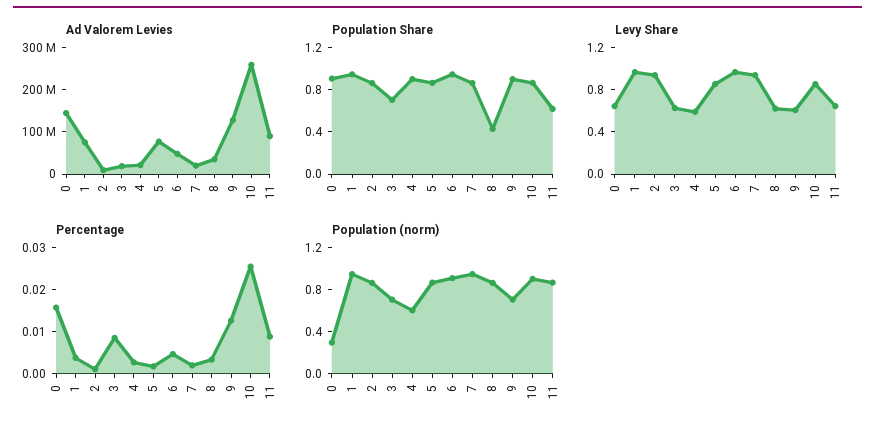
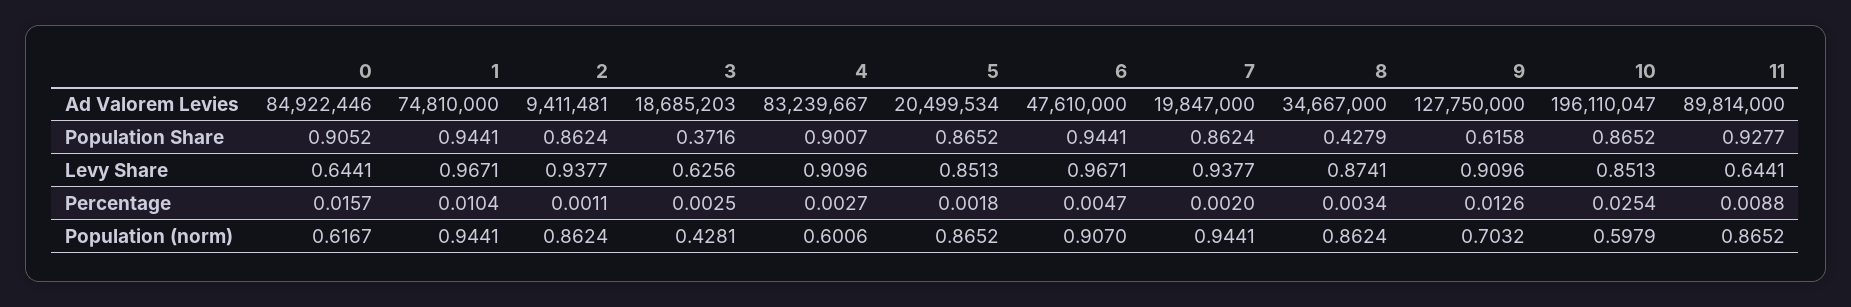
Ad Valorem Levies, 0: 140000000 -> 84922446
Ad Valorem Levies, 4: 20000000 -> 83239667
Ad Valorem Levies, 5: 80000000 -> 20499534
Ad Valorem Levies, 10: 260000000 -> 196110047
Population Share, 3: 0.7 -> 0.3716
Population Share, 9: 0.9 -> 0.6158
Population Share, 11: 0.6 -> 0.9277
Levy Share, 4: 0.6 -> 0.9096
Levy Share, 8: 0.6 -> 0.8741
Levy Share, 9: 0.6 -> 0.9096
Percentage, 1: 0.004 -> 0.0104
Percentage, 3: 0.008 -> 0.0025
Population (norm), 0: 0.3 -> 0.6167
Population (norm), 3: 0.7 -> 0.4281
Population (norm), 10: 0.9 -> 0.5979

